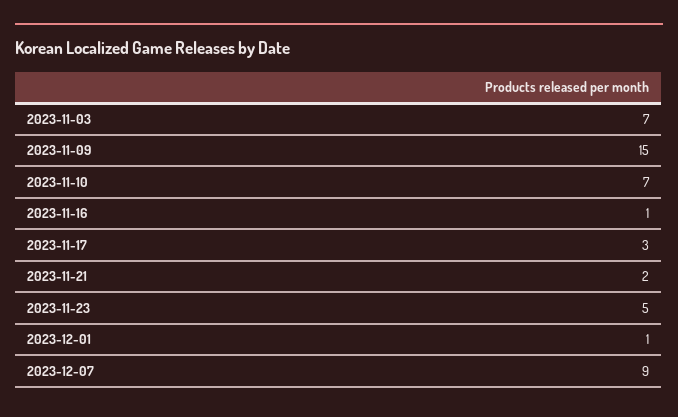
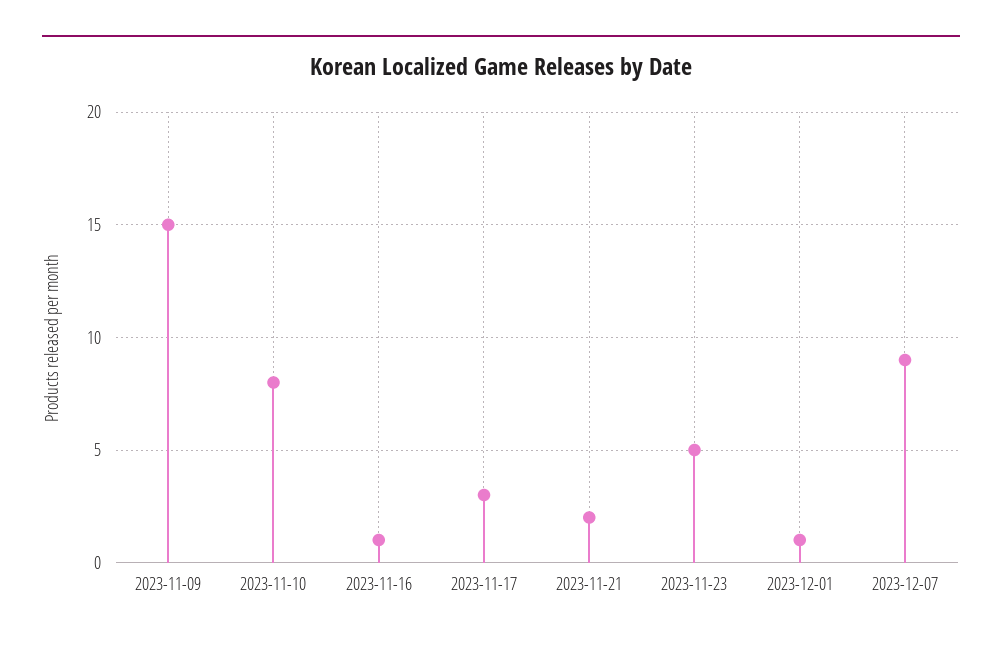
2023-11-03: 7 -> none
2023-11-10: 7 -> 8

